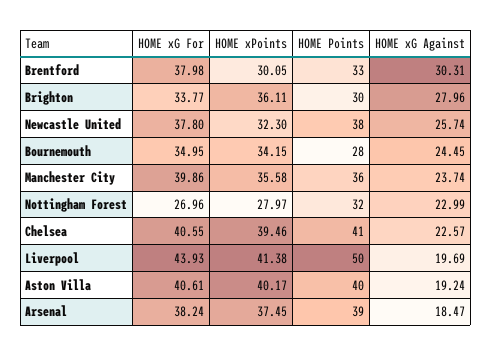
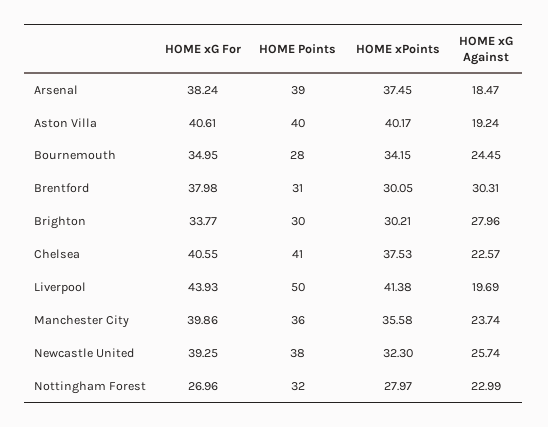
HOME Points, Brentford: 33 -> 31
HOME xPoints, Brighton: 36.11 -> 30.21
HOME xG For, Newcastle United: 37.8 -> 39.25
HOME xPoints, Chelsea: 39.46 -> 37.53

